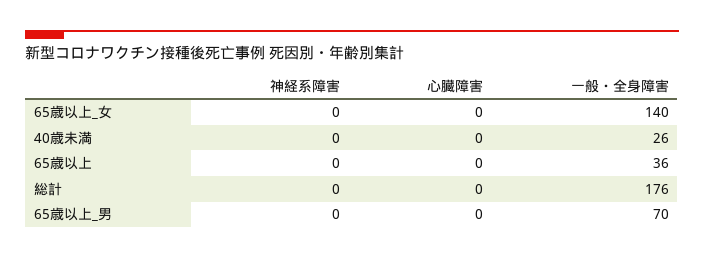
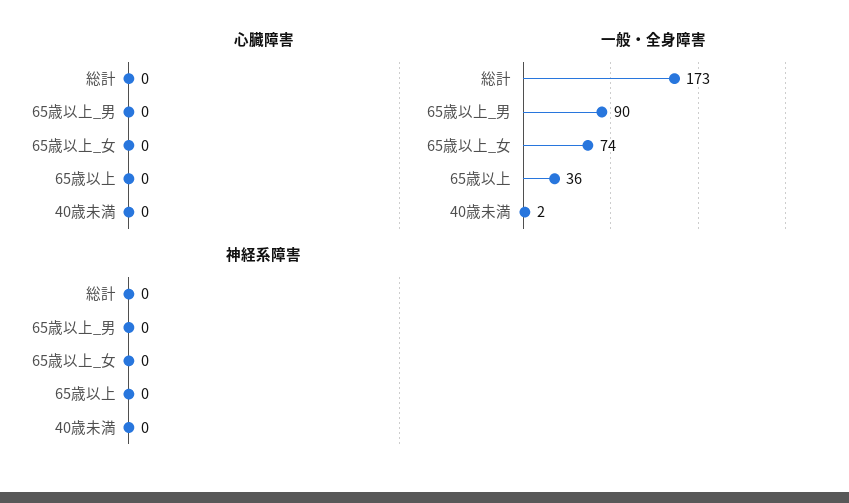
一般・全身障害, 65歳以上_女: 140 -> 74
一般・全身障害, 40歳未満: 26 -> 2
一般・全身障害, 総計: 176 -> 173
一般・全身障害, 65歳以上_男: 70 -> 90

